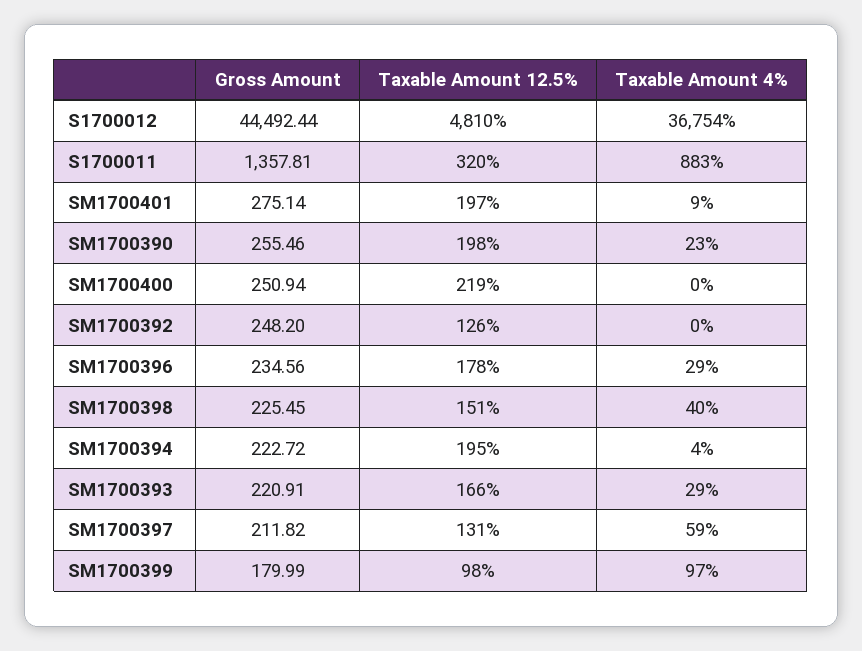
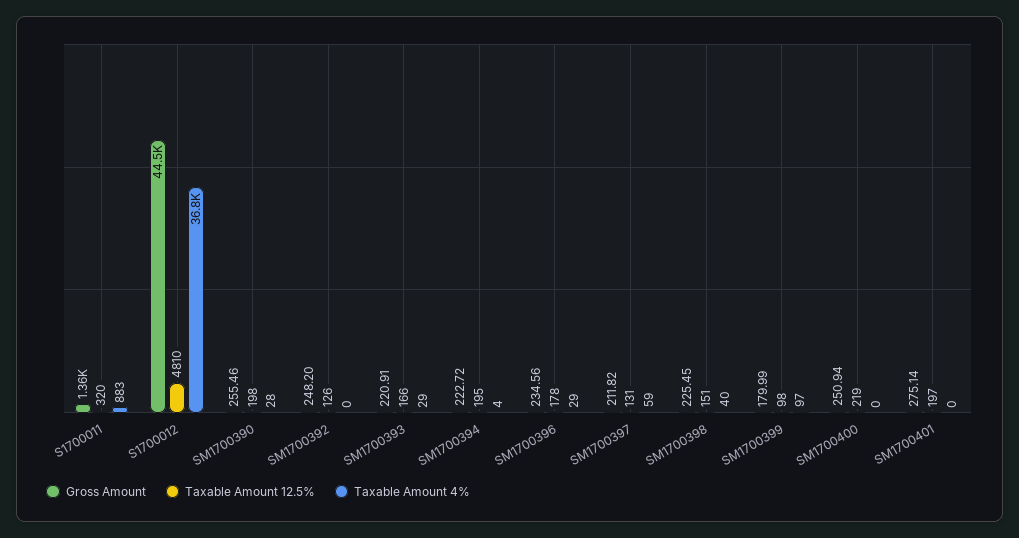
Taxable Amount 4%, SM1700401: 9 -> 0
Taxable Amount 4%, SM1700390: 23 -> 28

